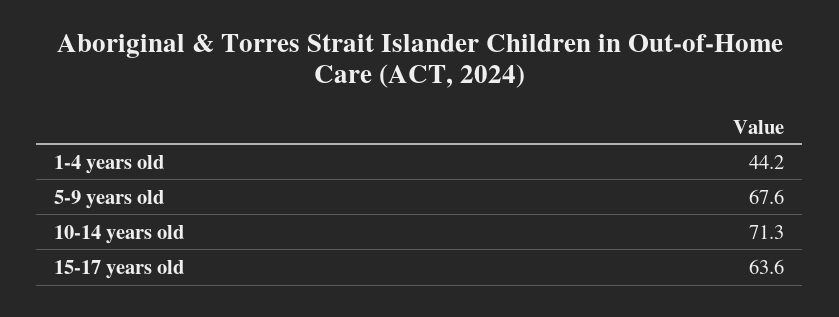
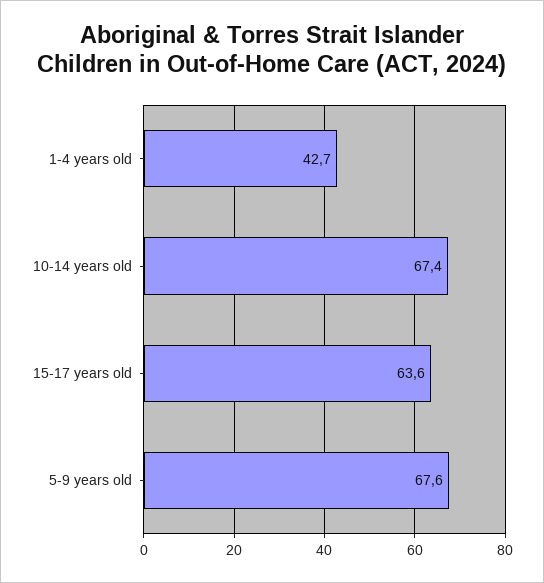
1-4 years old: 44.2 -> 42.7
10-14 years old: 71.3 -> 67.4

